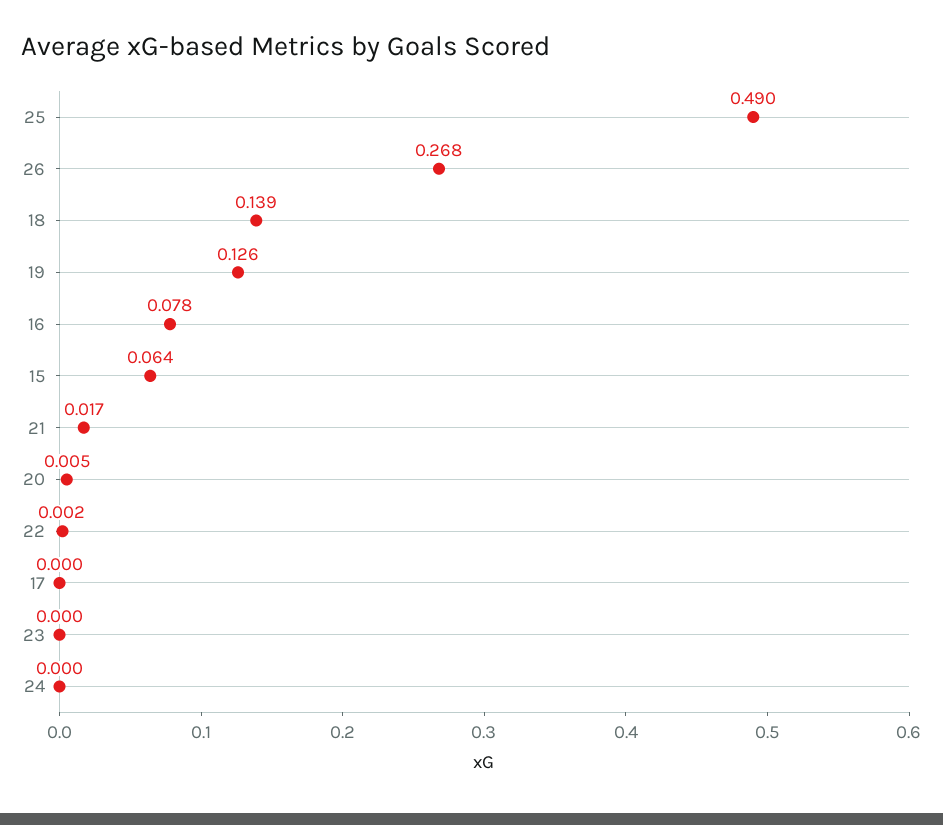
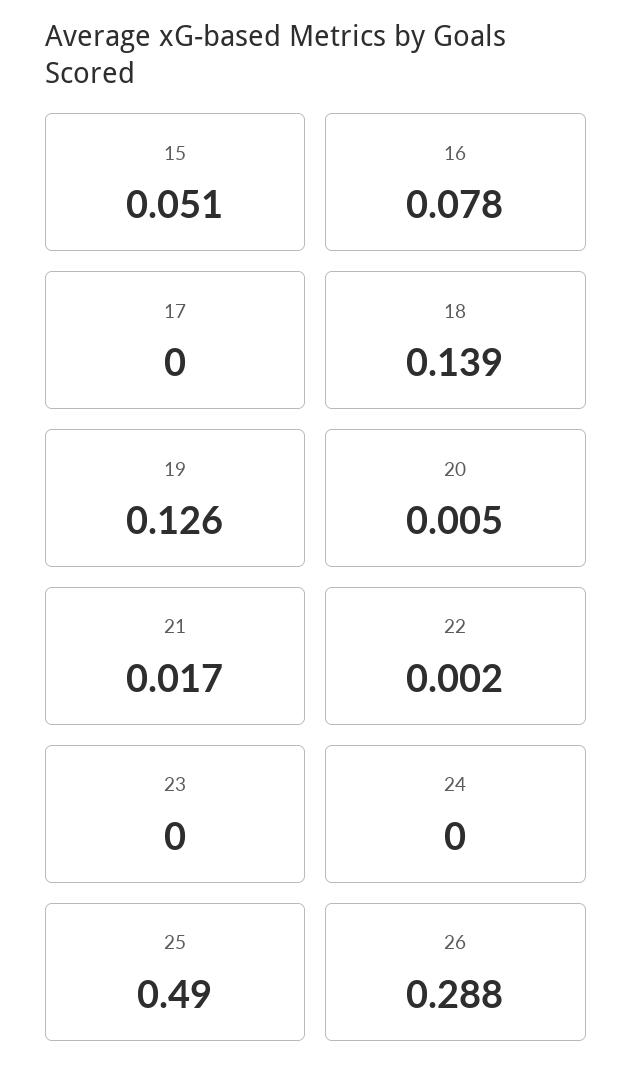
26: 0.268 -> 0.288
15: 0.064 -> 0.051

